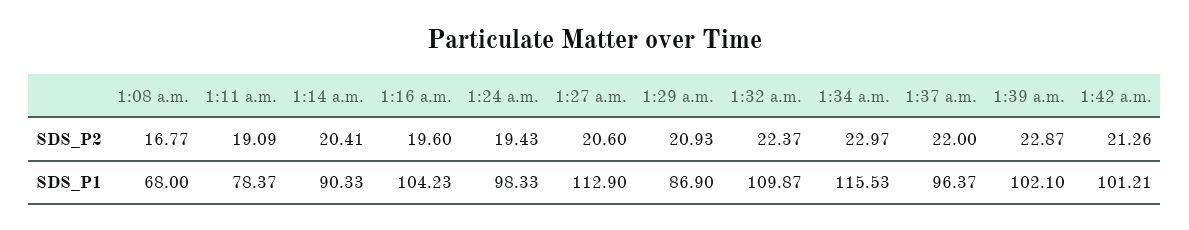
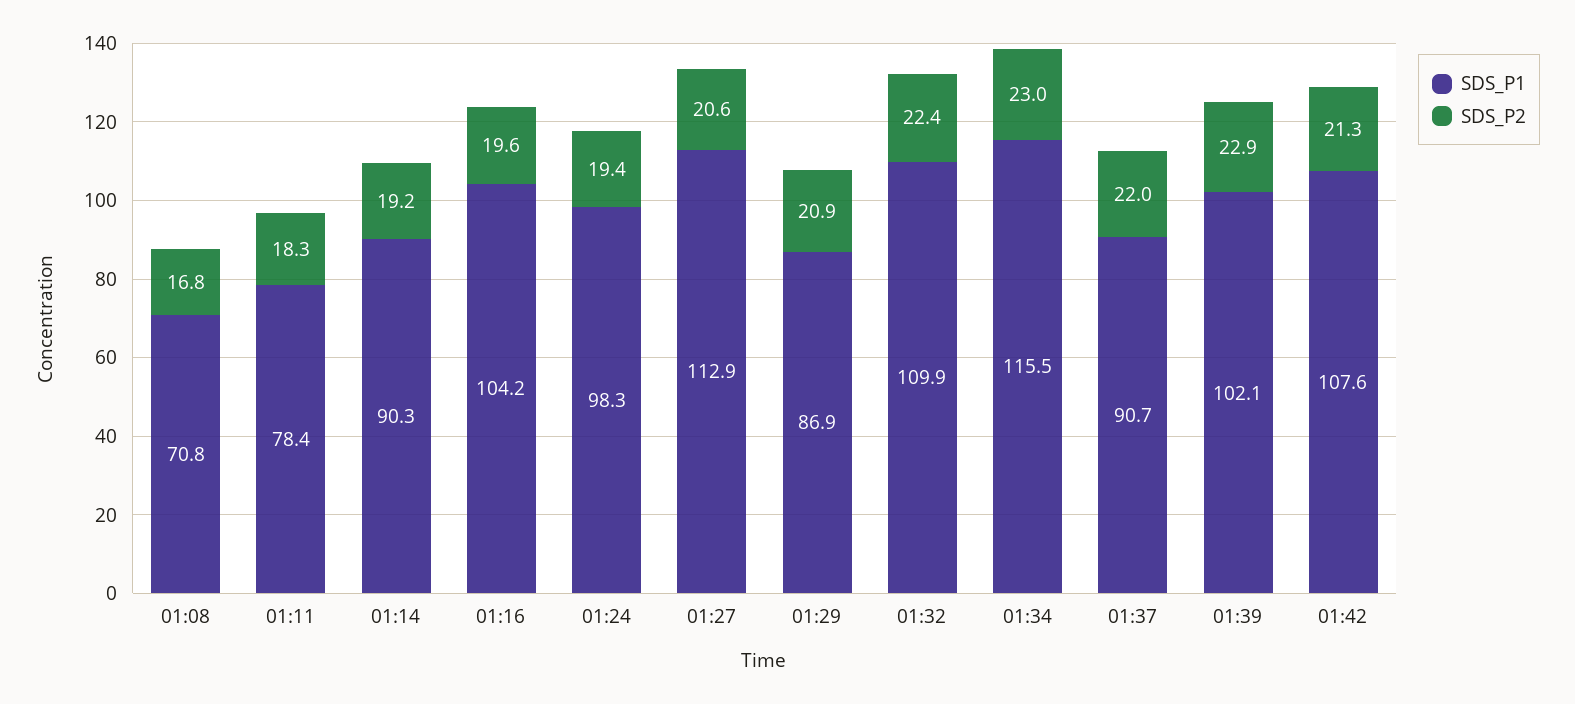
SDS_P2, 1:11 a.m.: 19.09 -> 18.3
SDS_P2, 1:14 a.m.: 20.41 -> 19.2
SDS_P1, 1:08 a.m.: 68 -> 70.8
SDS_P1, 1:37 a.m.: 96.37 -> 90.7
SDS_P1, 1:42 a.m.: 101.21 -> 107.6

